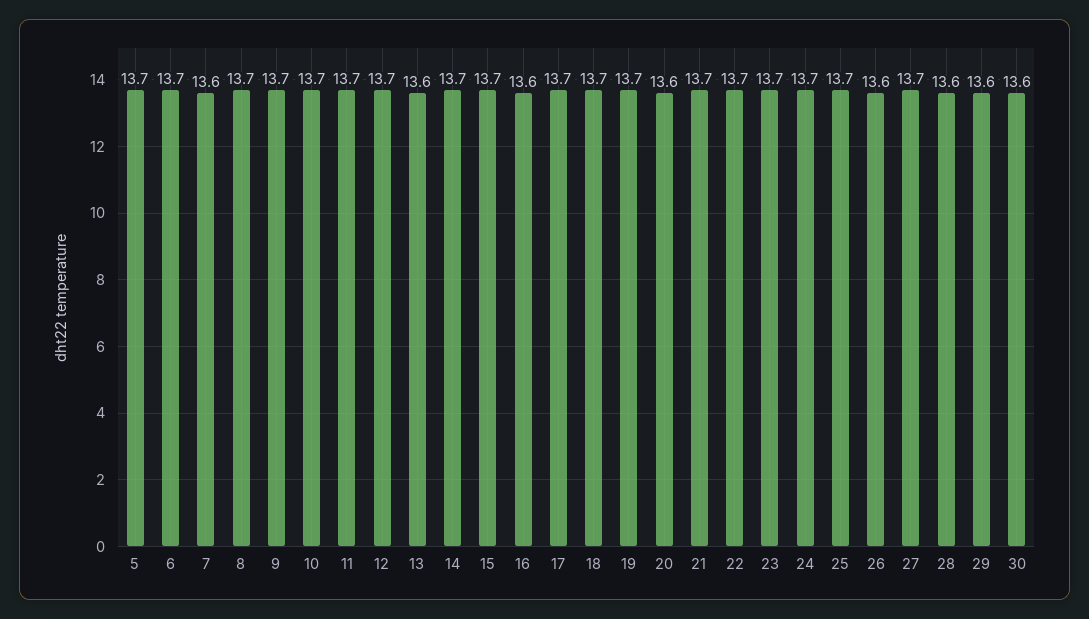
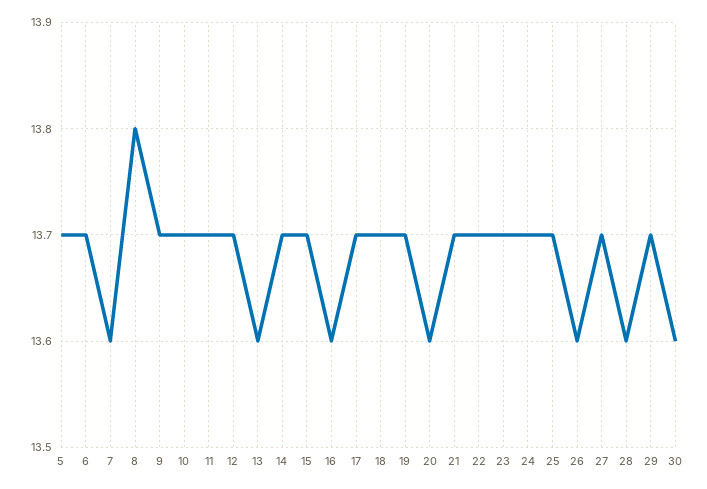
8: 13.7 -> 13.8
29: 13.6 -> 13.7

